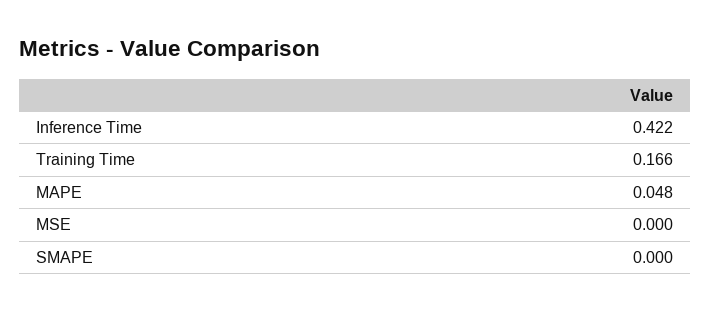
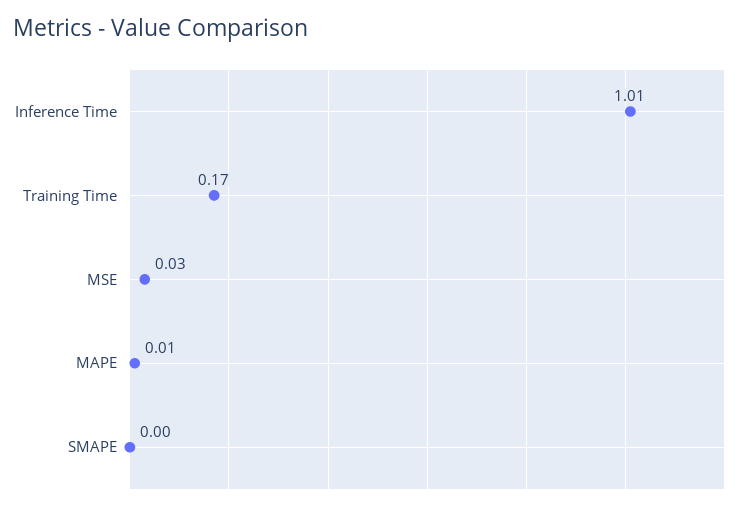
Inference Time: 0.422 -> 1.01
MAPE: 0.048 -> 0.01
MSE: 0 -> 0.03

